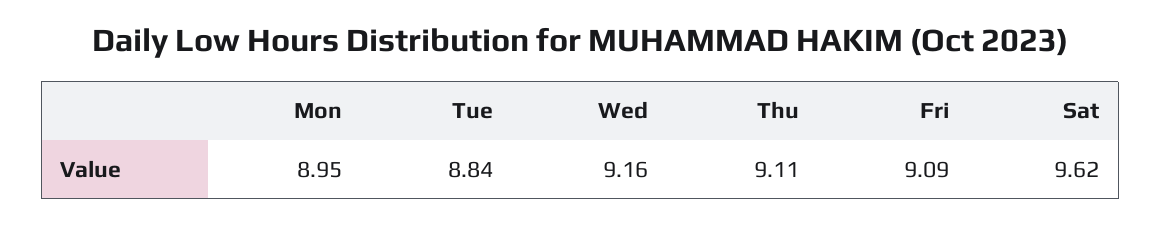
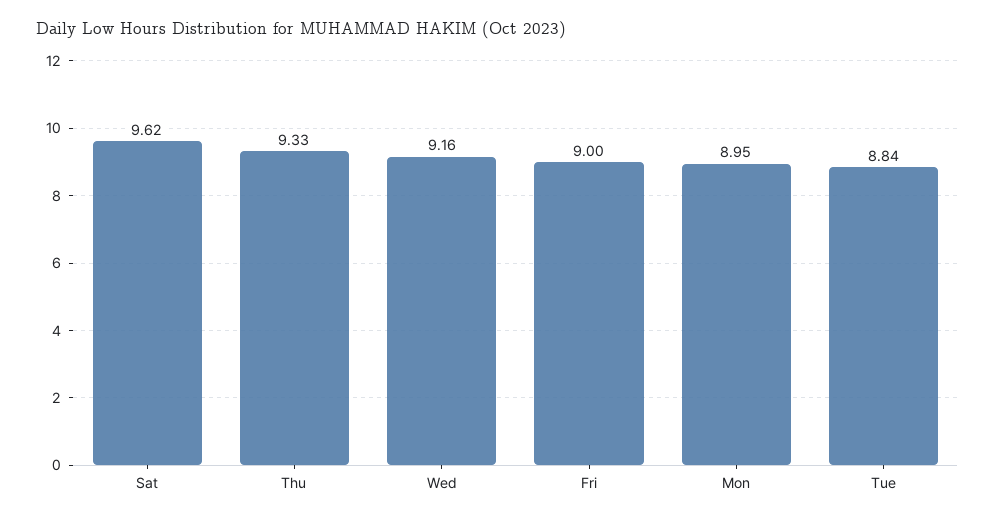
Thu: 9.11 -> 9.33
Fri: 9.09 -> 9

